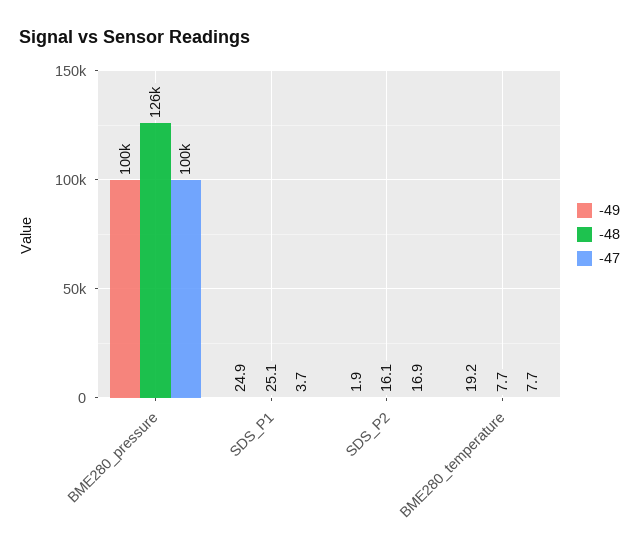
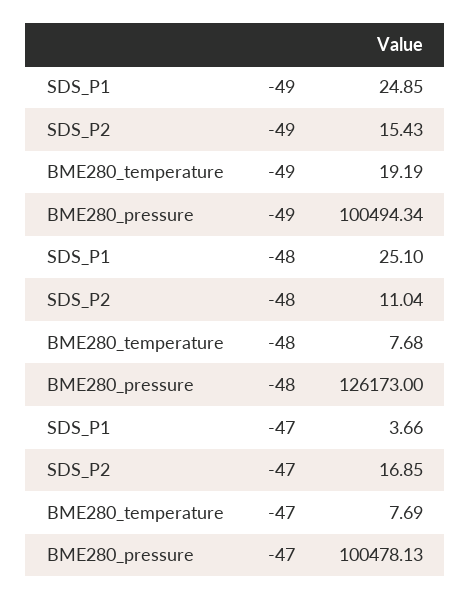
-49, SDS_P2: 1.9 -> 15.43
-48, SDS_P2: 16.1 -> 11.04

